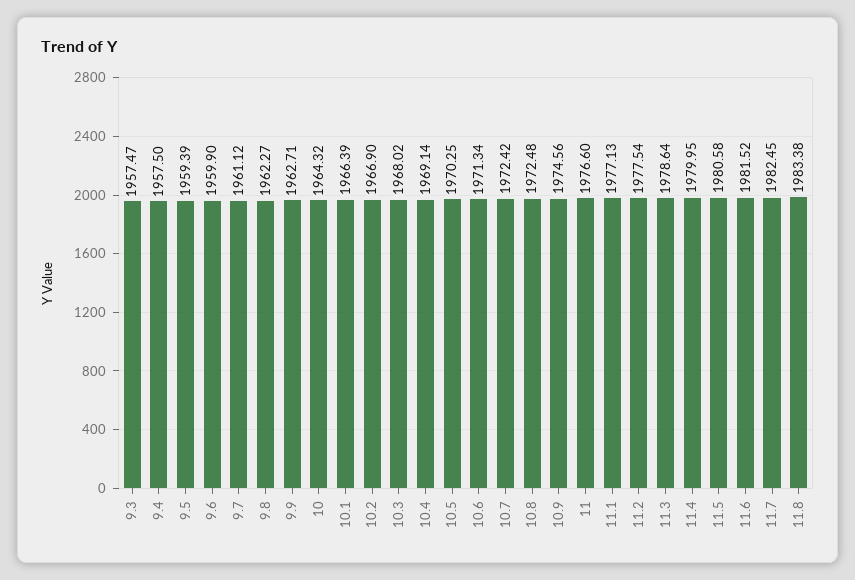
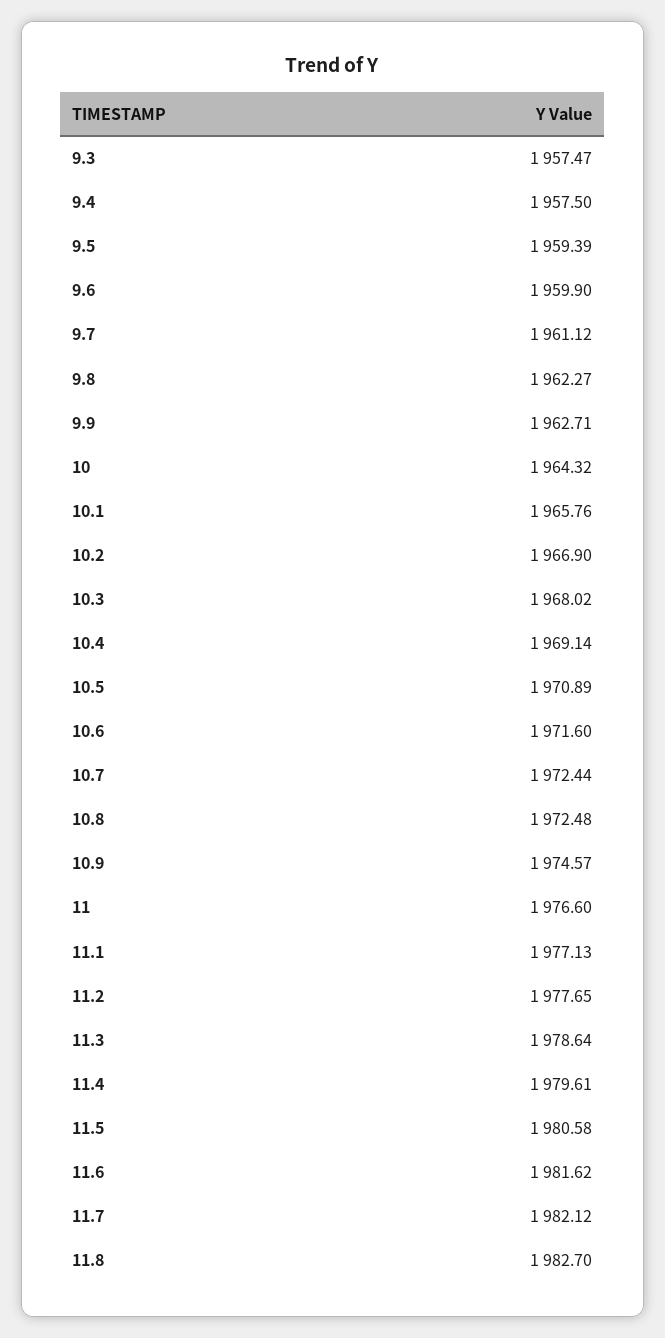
10.1: 1966.39 -> 1965.76
10.5: 1970.25 -> 1970.89
10.6: 1971.34 -> 1971.6
10.7: 1972.42 -> 1972.44
10.9: 1974.56 -> 1974.57
11.2: 1977.54 -> 1977.65
11.4: 1979.95 -> 1979.61
11.6: 1981.52 -> 1981.62
11.7: 1982.45 -> 1982.12
11.8: 1983.38 -> 1982.7

